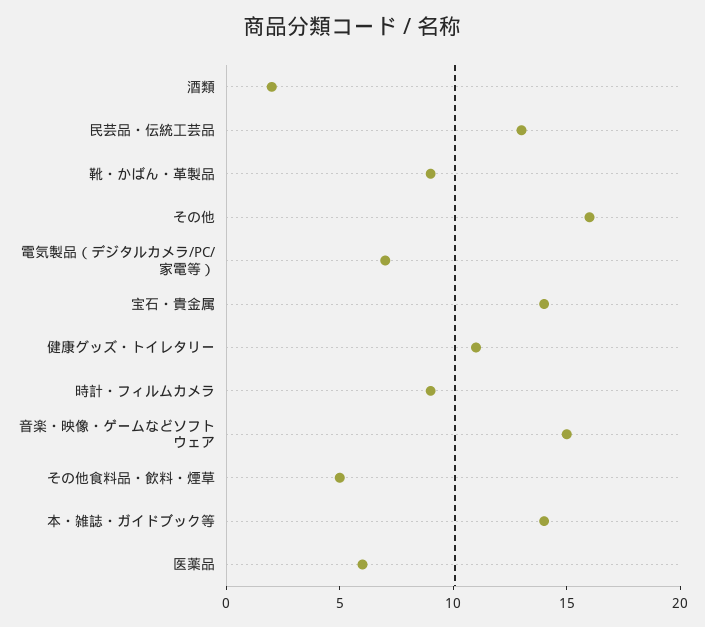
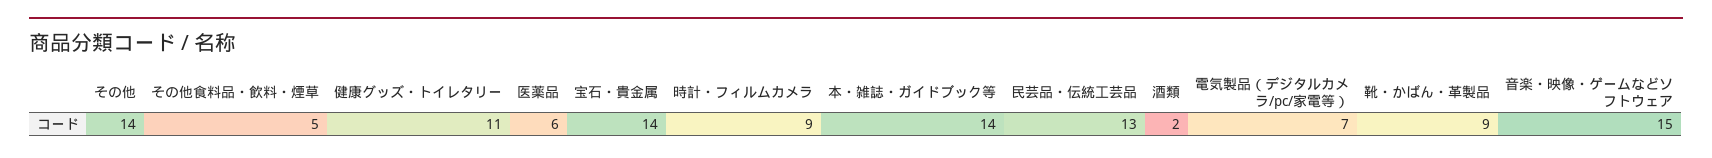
その他: 16 -> 14

